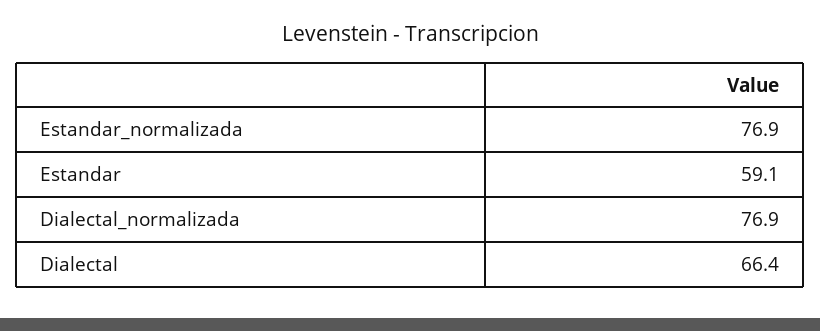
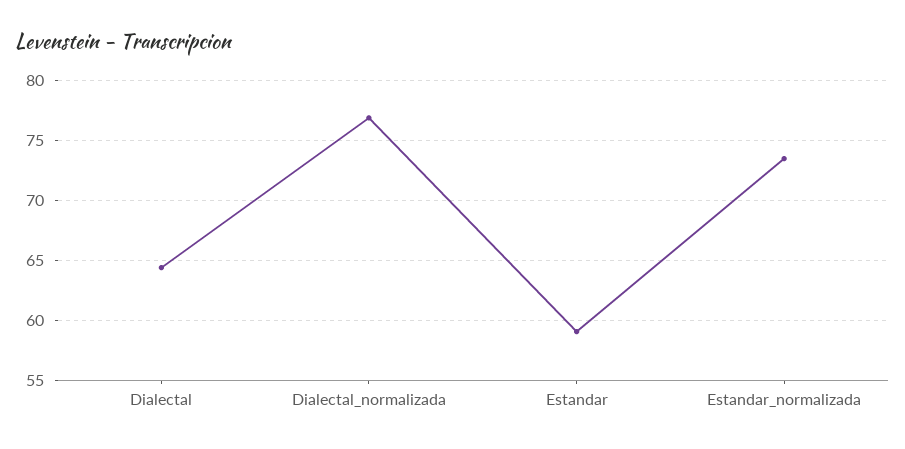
Estandar_normalizada: 76.9 -> 73.5
Dialectal: 66.4 -> 64.5

